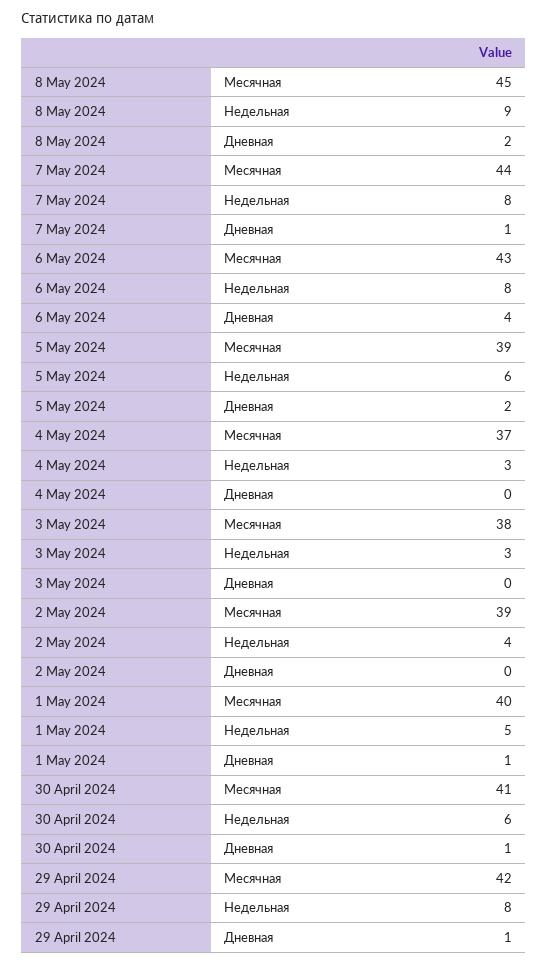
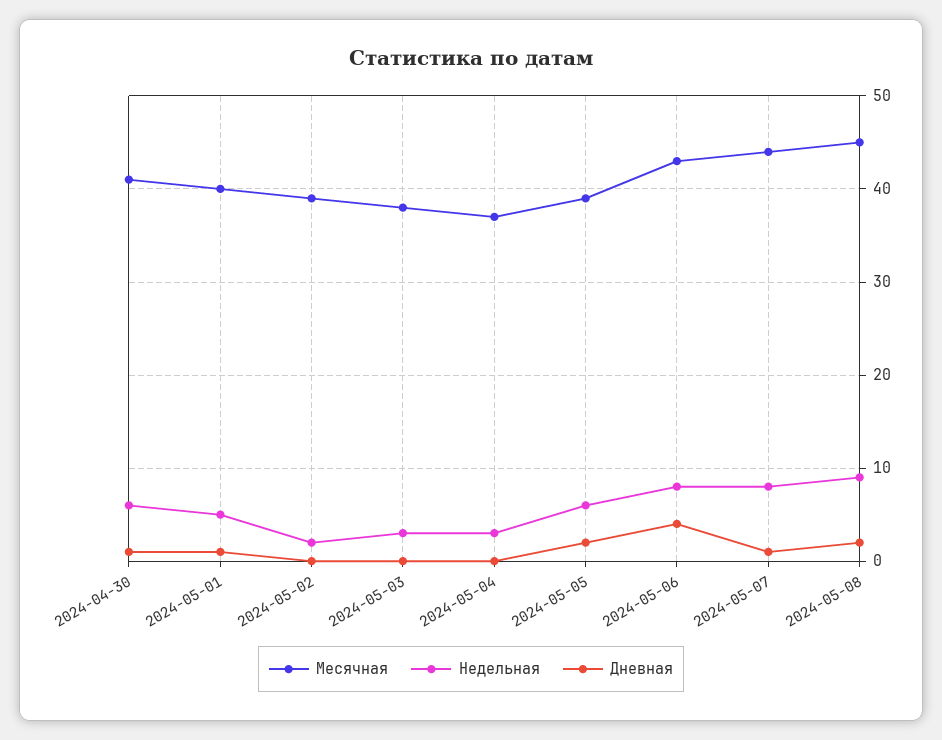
Недельная, 2 May 2024: 4 -> 2
Месячная, 29 April 2024: 42 -> none
Недельная, 29 April 2024: 8 -> none
Дневная, 29 April 2024: 1 -> none

